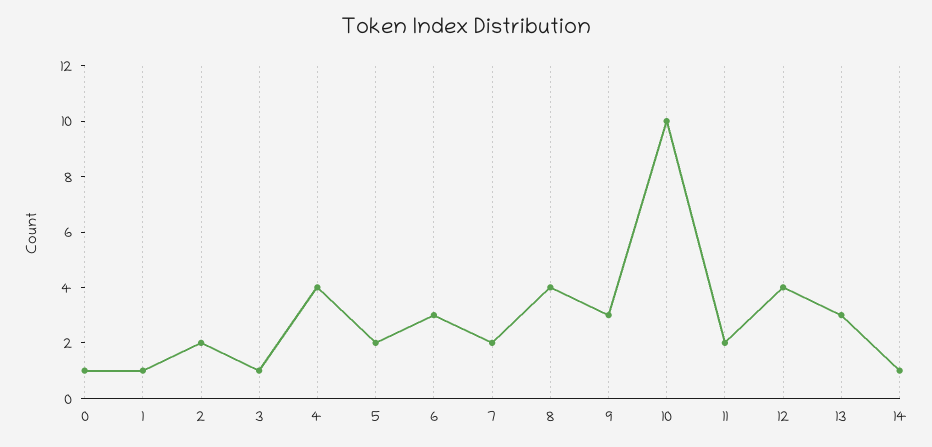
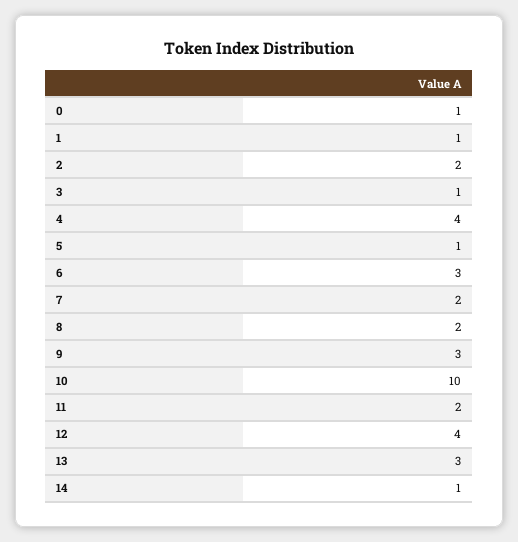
5: 2 -> 1
8: 4 -> 2

